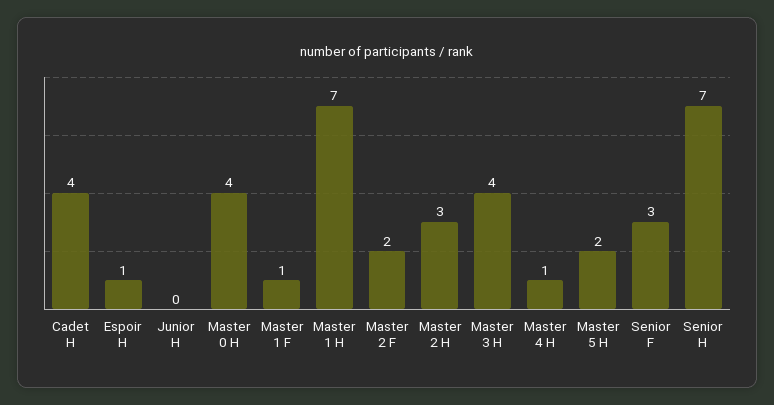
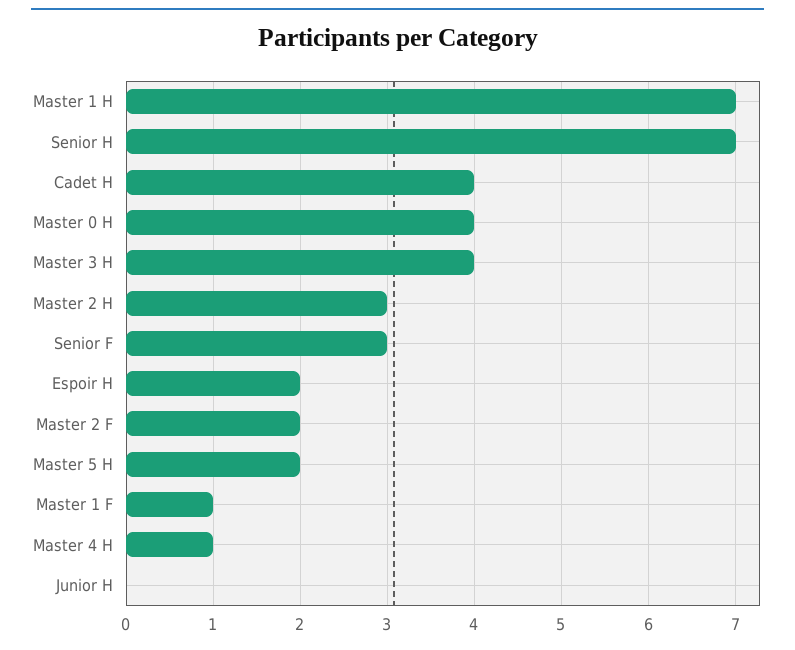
Espoir H: 1 -> 2

